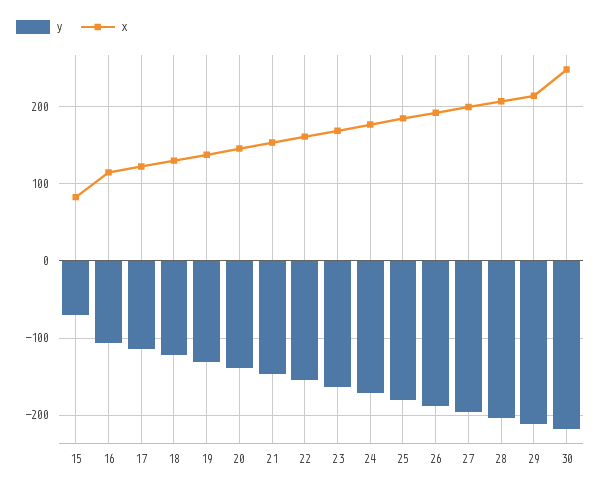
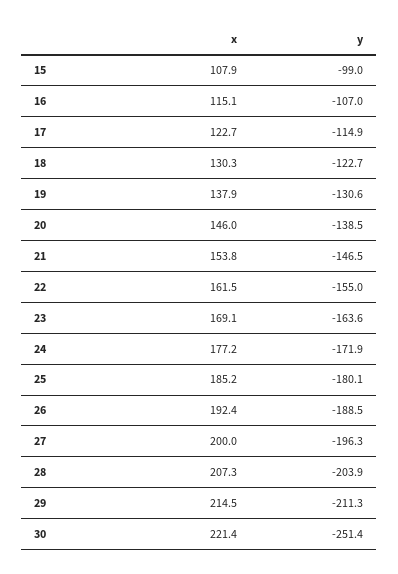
y, 15: -70 -> -99
x, 15: 80 -> 107.9
y, 30: -220 -> -251.4
x, 30: 250 -> 221.4

